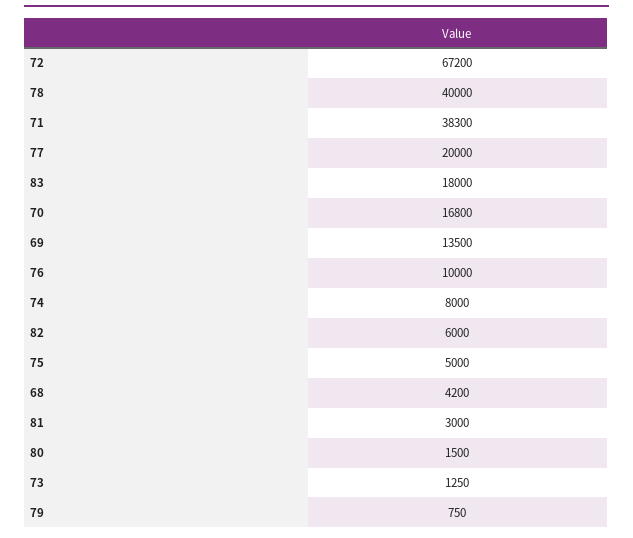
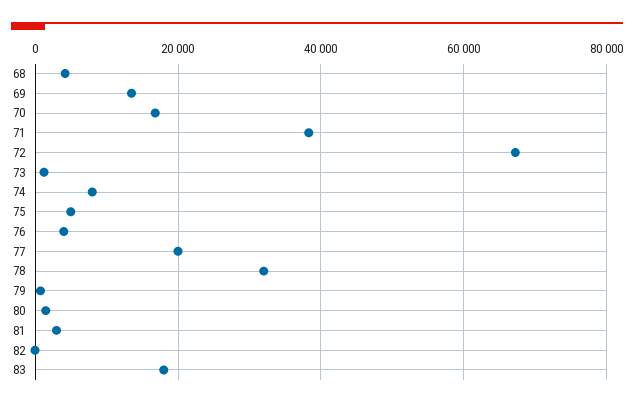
78: 40000 -> 32000
76: 10000 -> 4000
82: 6000 -> 0

